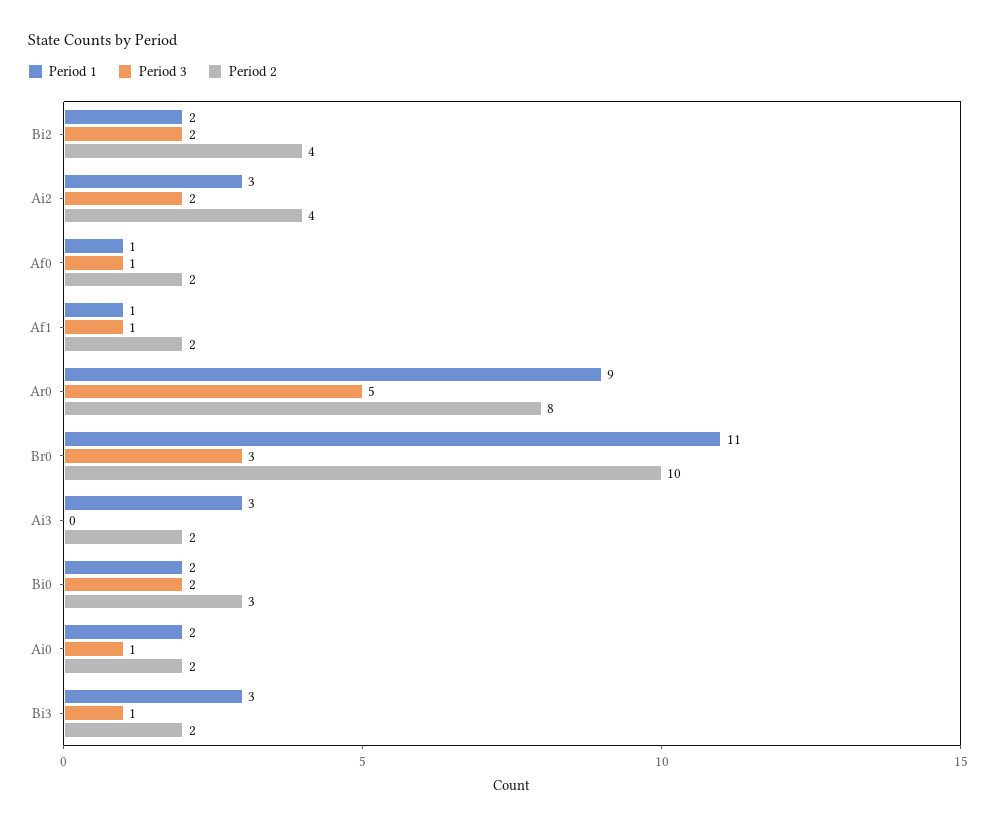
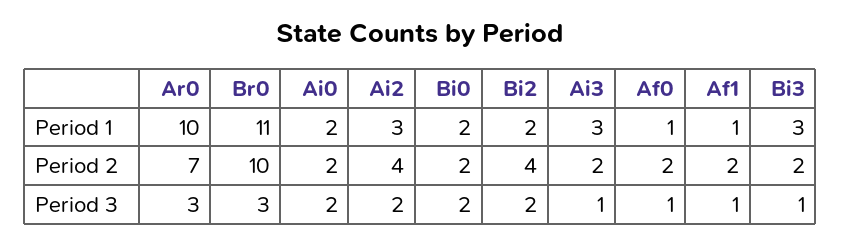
Period 1, Ar0: 9 -> 10
Period 3, Ar0: 5 -> 3
Period 2, Ar0: 8 -> 7
Period 3, Ai3: 0 -> 1
Period 2, Bi0: 3 -> 2
Period 3, Ai0: 1 -> 2

